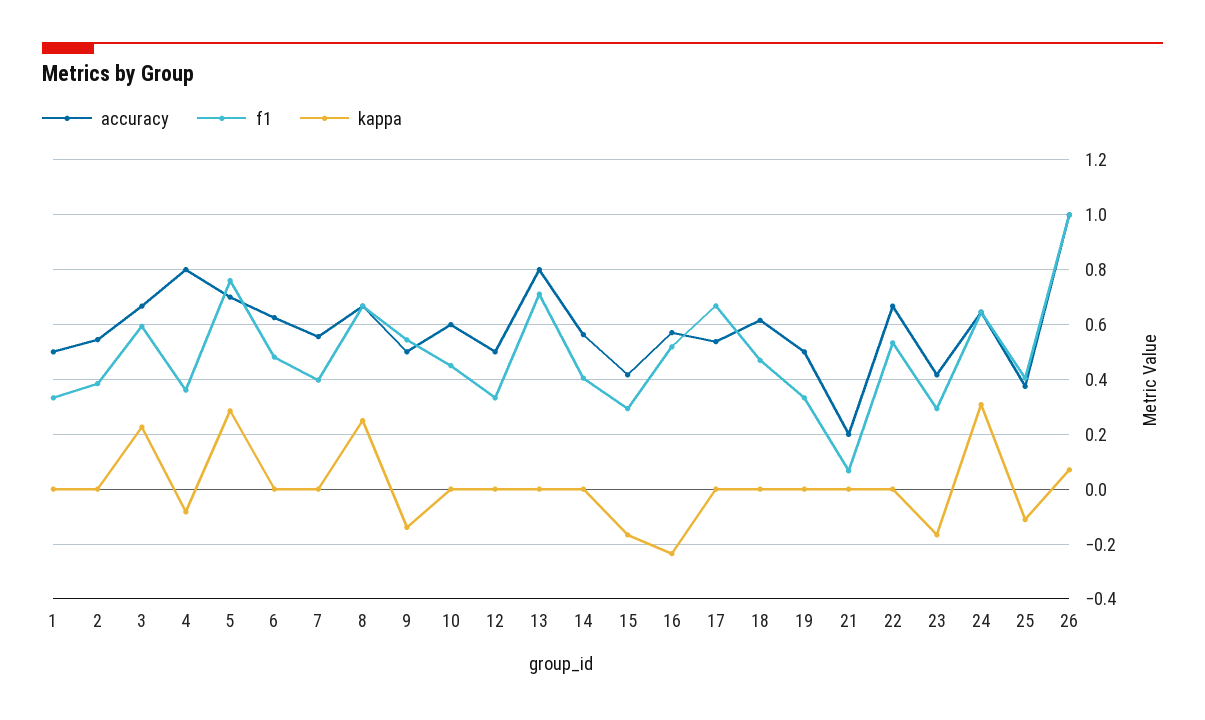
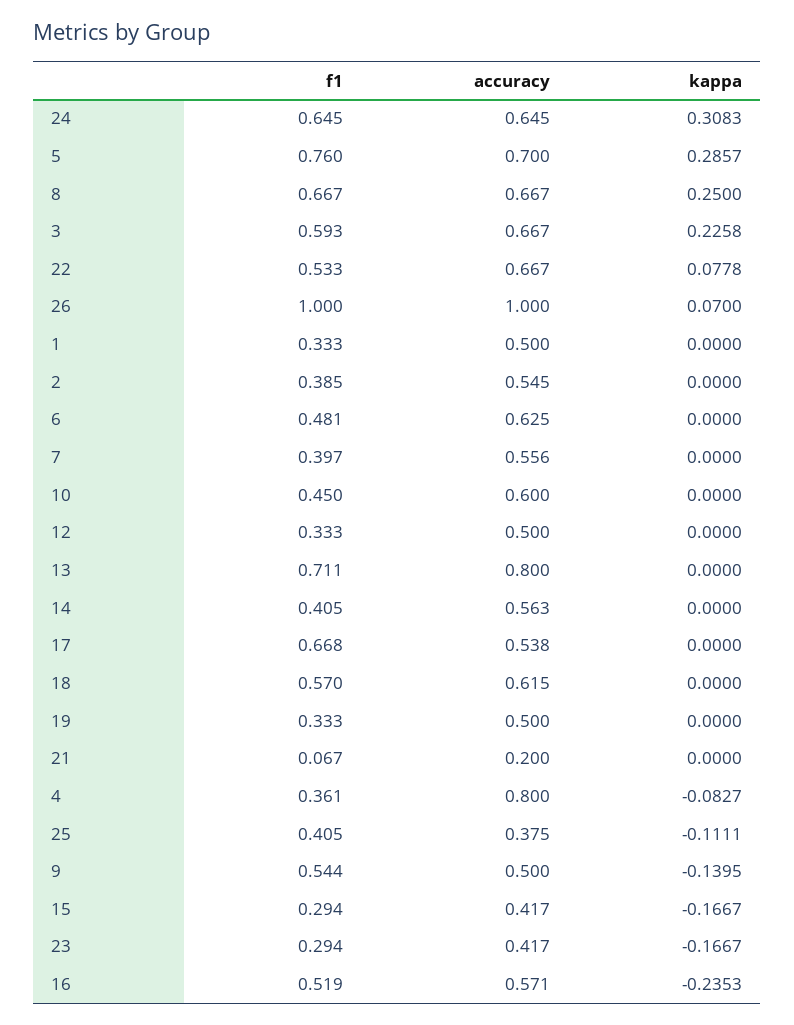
f1, 18: 0.475 -> 0.57
kappa, 22: 0 -> 0.0778

